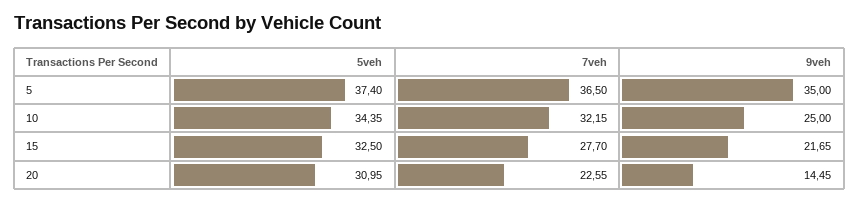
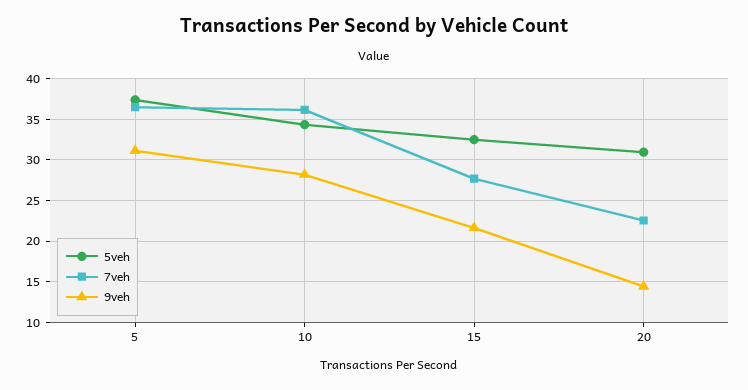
9veh, 5: 35 -> 31
7veh, 10: 32.15 -> 36
9veh, 10: 25 -> 28

